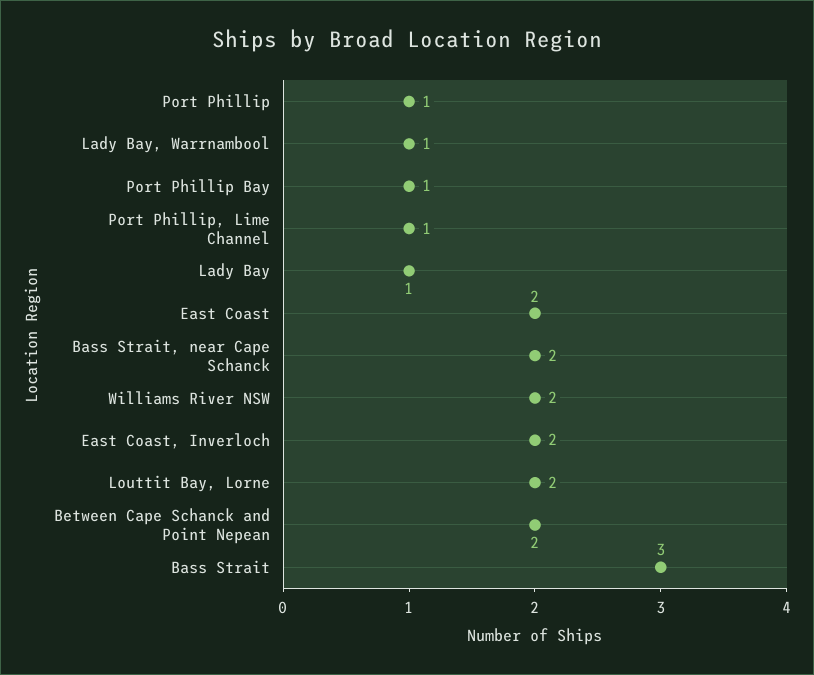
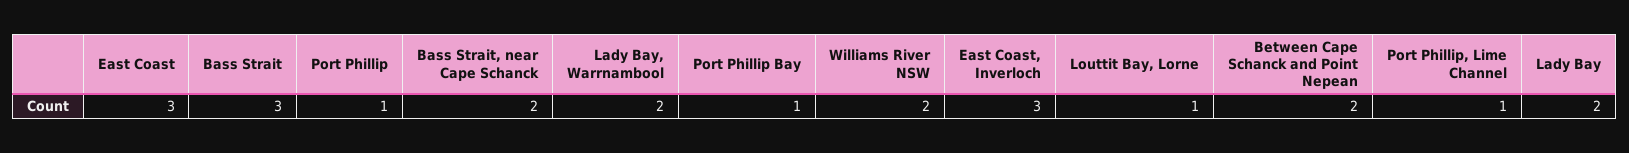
Lady Bay, Warrnambool: 1 -> 2
Lady Bay: 1 -> 2
East Coast: 2 -> 3
East Coast, Inverloch: 2 -> 3
Louttit Bay, Lorne: 2 -> 1

